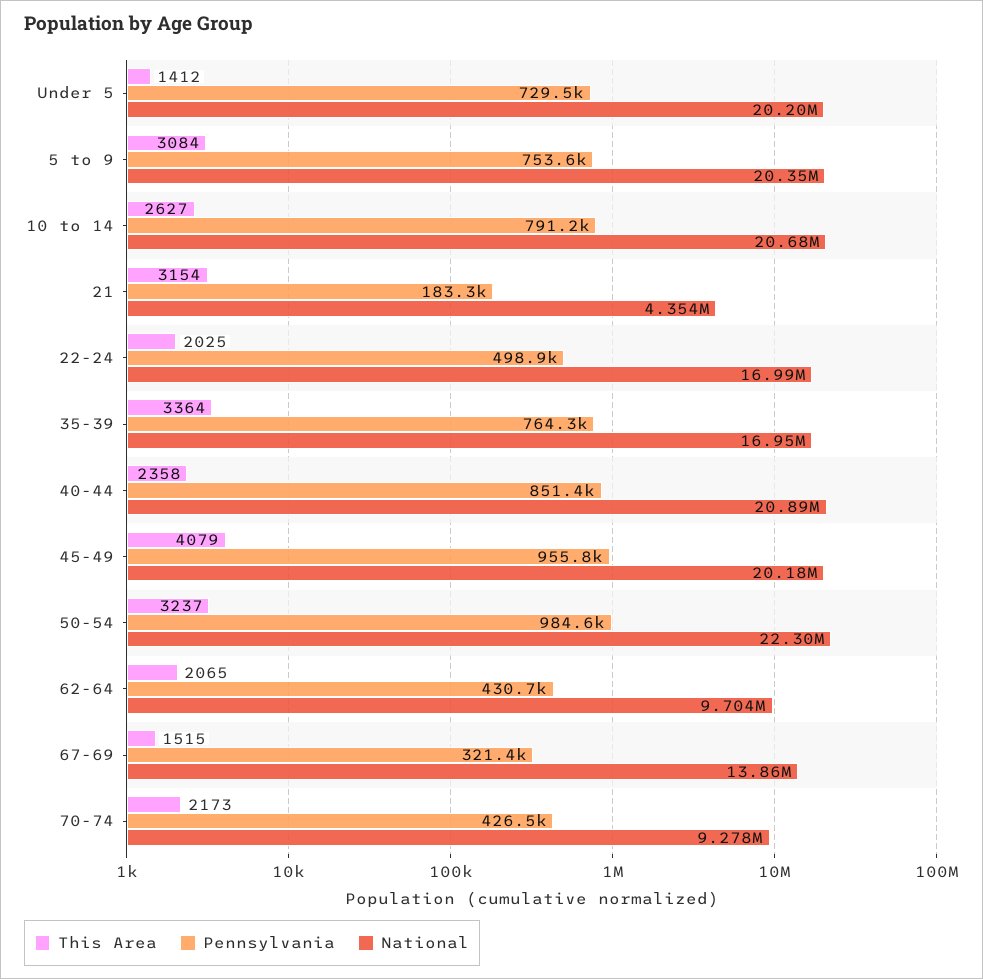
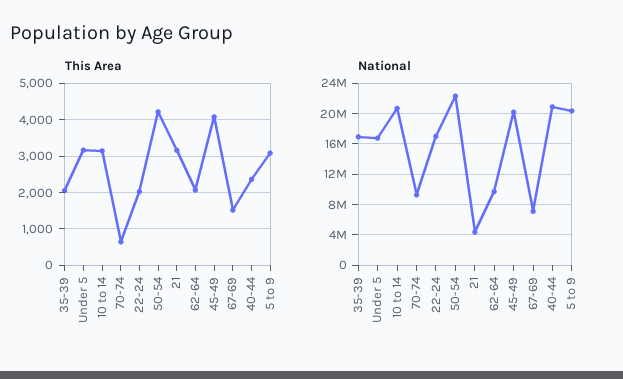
This Area, Under 5: 1412 -> 3200
Pennsylvania, Under 5: 729500 -> none
National, Under 5: 20200000 -> 17000000
Pennsylvania, 5 to 9: 753600 -> none
This Area, 10 to 14: 2627 -> 3200
Pennsylvania, 10 to 14: 791200 -> none
Pennsylvania, 21: 183300 -> none
Pennsylvania, 22-24: 498900 -> none
This Area, 35-39: 3364 -> 2000
Pennsylvania, 35-39: 764300 -> none
Pennsylvania, 40-44: 851400 -> none
Pennsylvania, 45-49: 955800 -> none
This Area, 50-54: 3237 -> 4200
Pennsylvania, 50-54: 984600 -> none
Pennsylvania, 62-64: 430700 -> none
Pennsylvania, 67-69: 321400 -> none
National, 67-69: 13860000 -> 7000000
This Area, 70-74: 2173 -> 600
Pennsylvania, 70-74: 426500 -> none

